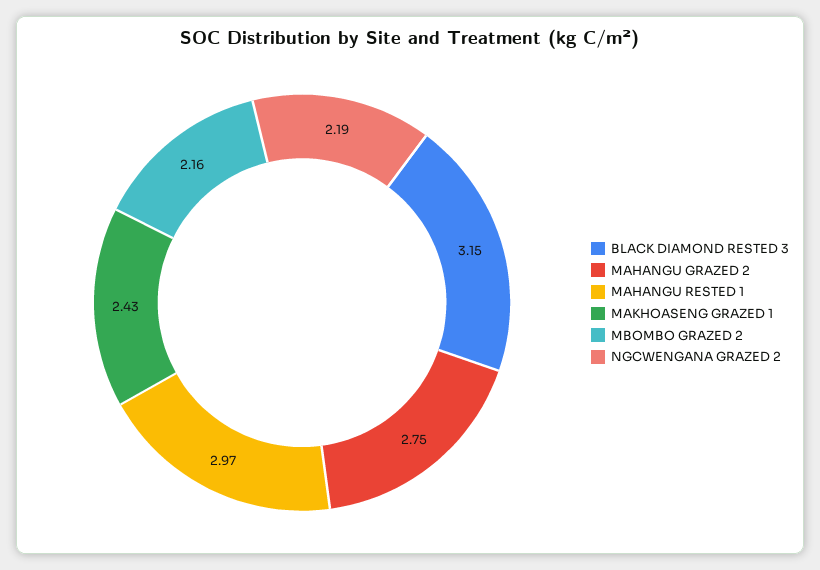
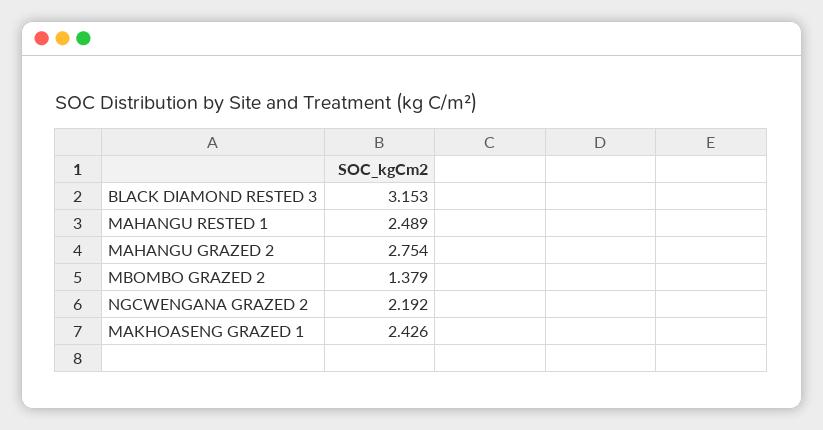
MAHANGU RESTED 1: 2.97 -> 2.489
MBOMBO GRAZED 2: 2.16 -> 1.379

